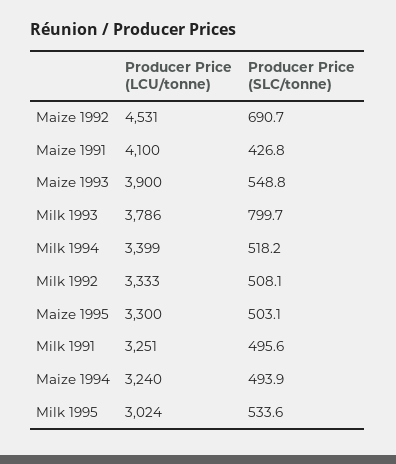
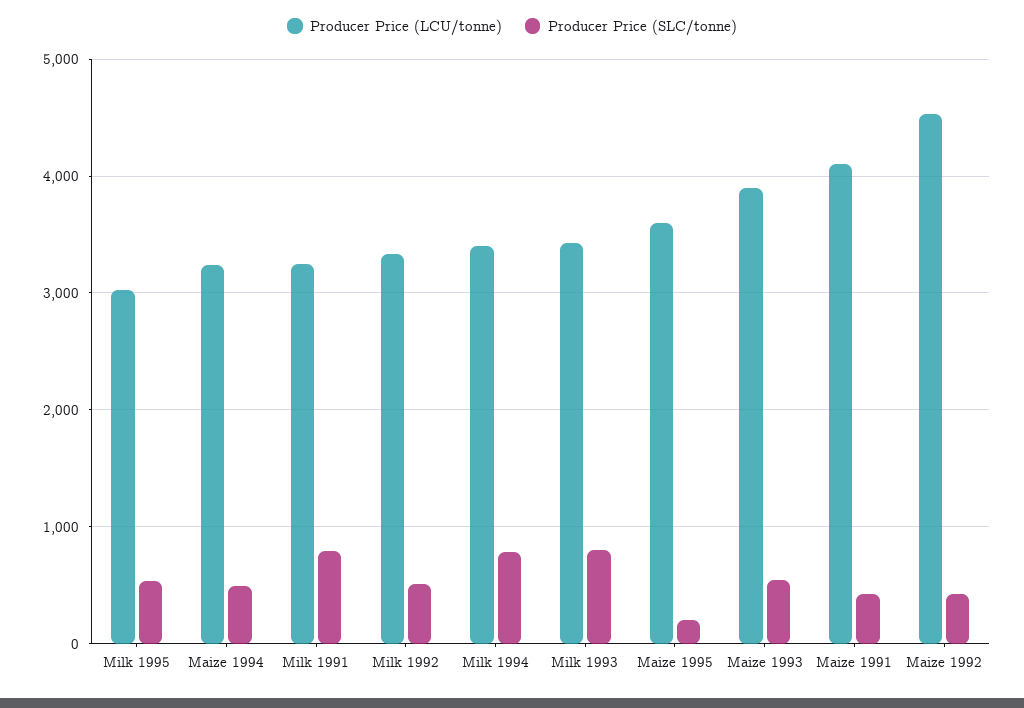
Producer Price (SLC/tonne), Maize 1992: 690.7 -> 400
Producer Price (LCU/tonne), Milk 1993: 3786 -> 3400
Producer Price (SLC/tonne), Milk 1994: 518.2 -> 800
Producer Price (LCU/tonne), Maize 1995: 3300 -> 3600
Producer Price (SLC/tonne), Maize 1995: 503.1 -> 200
Producer Price (SLC/tonne), Milk 1991: 495.6 -> 800

